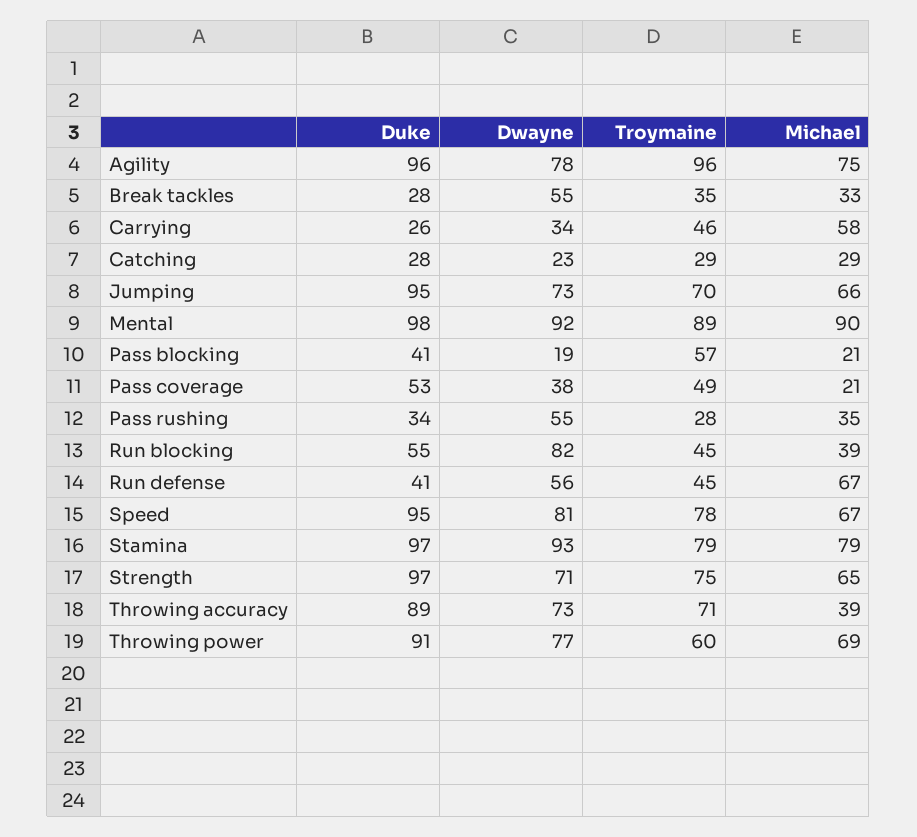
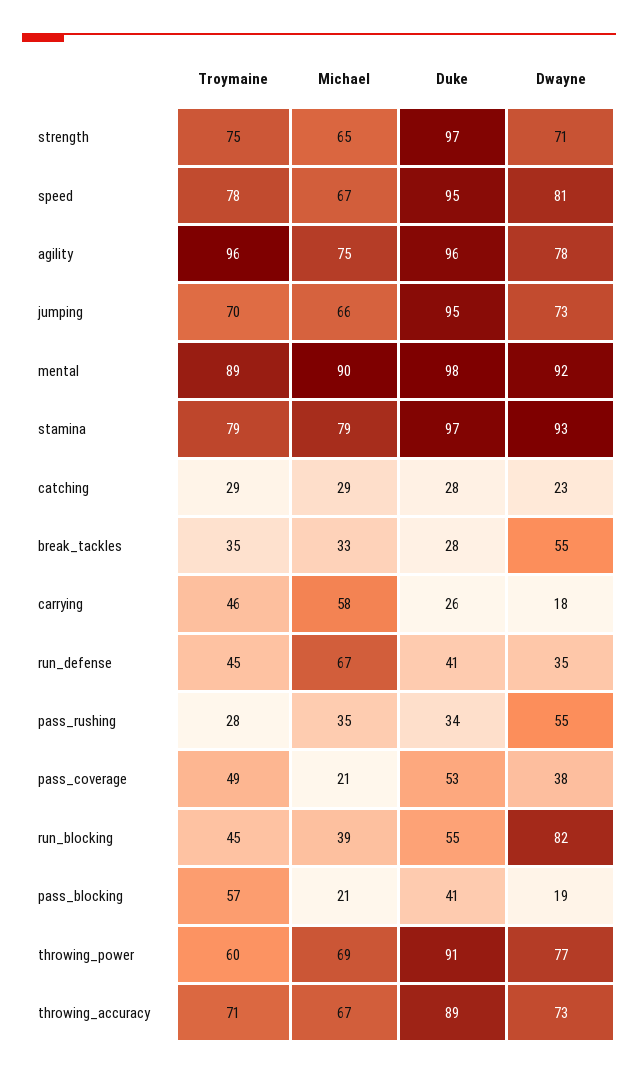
Dwayne, Carrying: 34 -> 18
Dwayne, Run defense: 56 -> 35
Michael, Throwing accuracy: 39 -> 67

